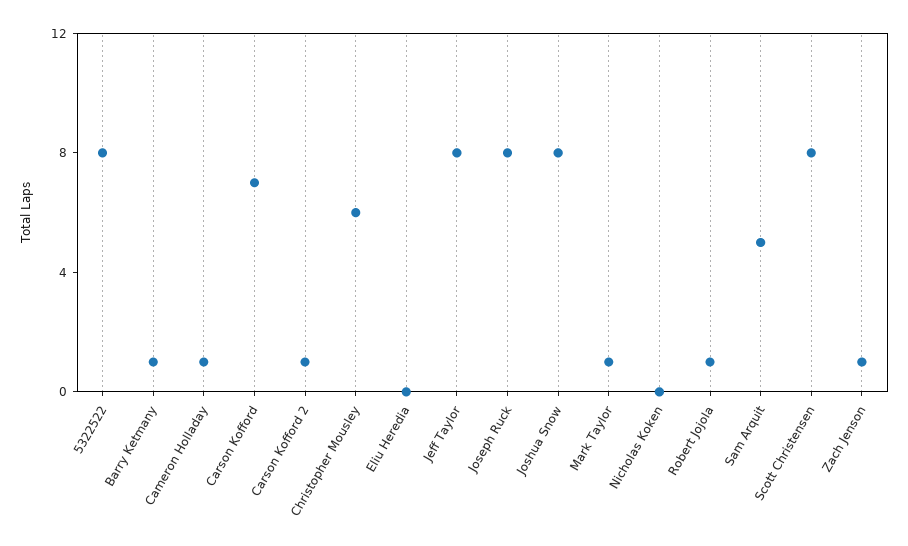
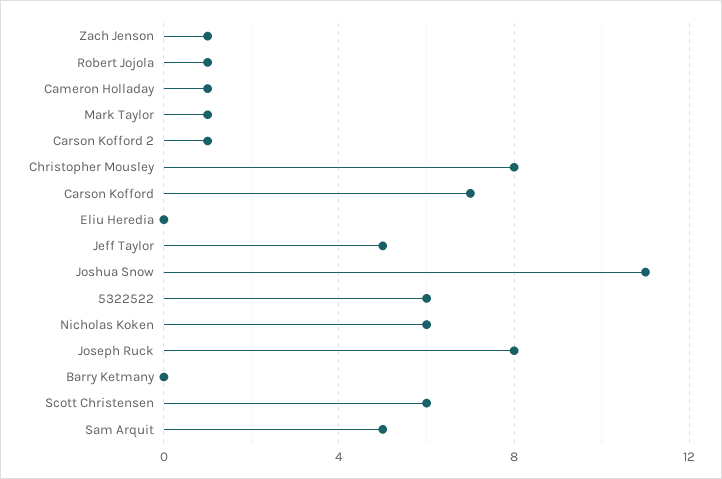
5322522: 8 -> 6
Barry Ketmany: 1 -> 0
Christopher Mousley: 6 -> 8
Jeff Taylor: 8 -> 5
Joshua Snow: 8 -> 11
Nicholas Koken: 0 -> 6
Scott Christensen: 8 -> 6

